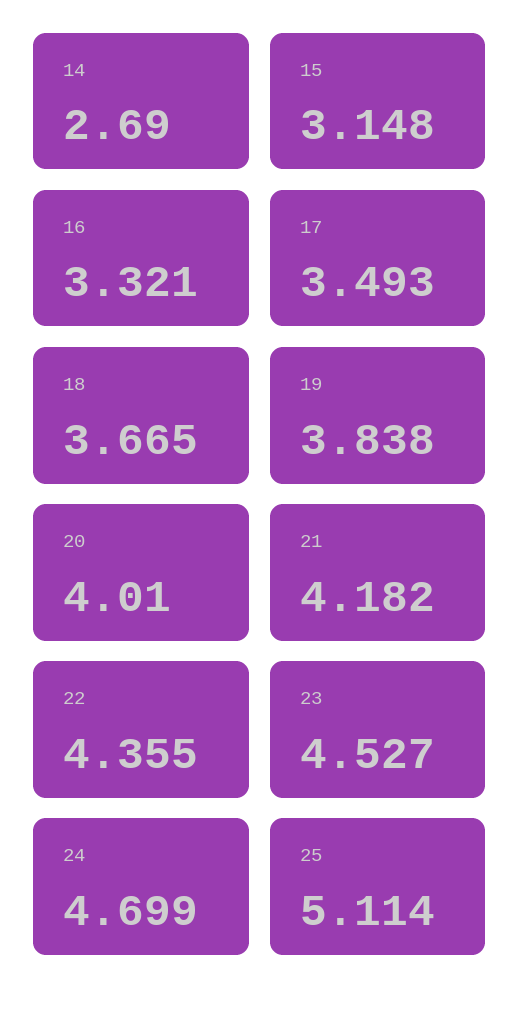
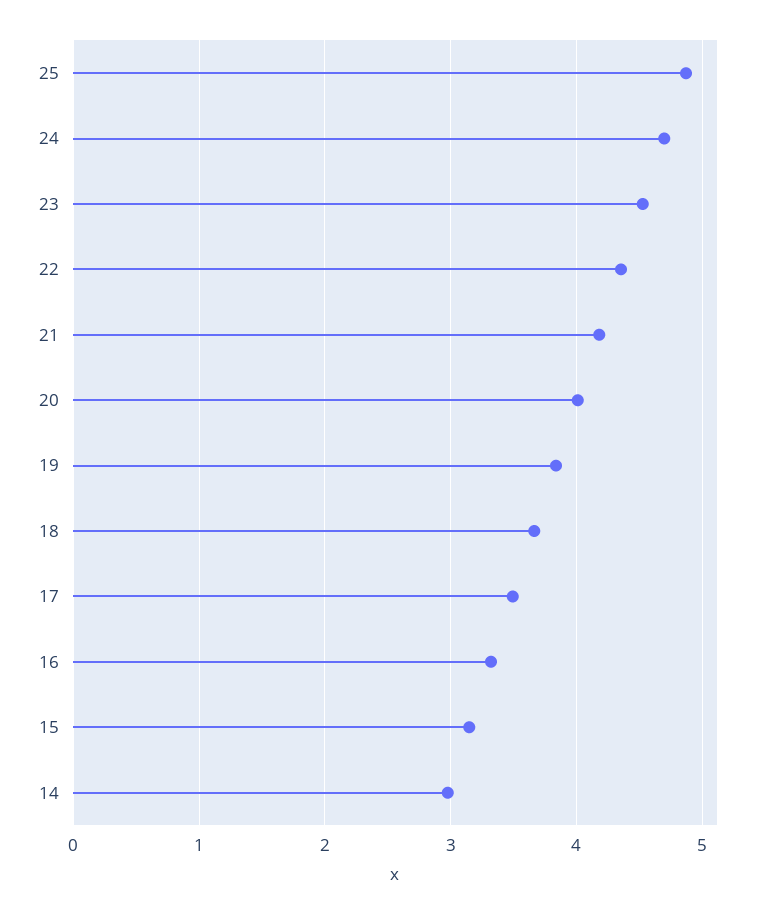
14: 2.69 -> 3
25: 5.114 -> 4.9

